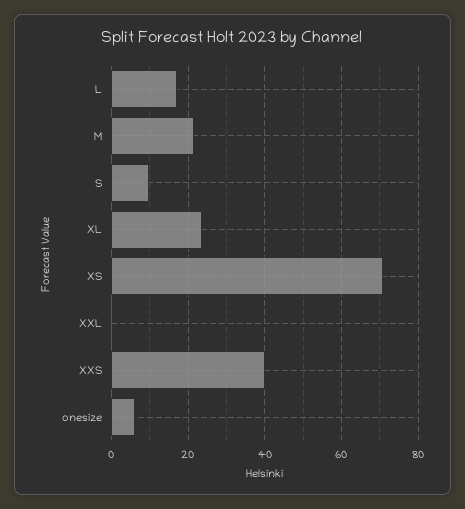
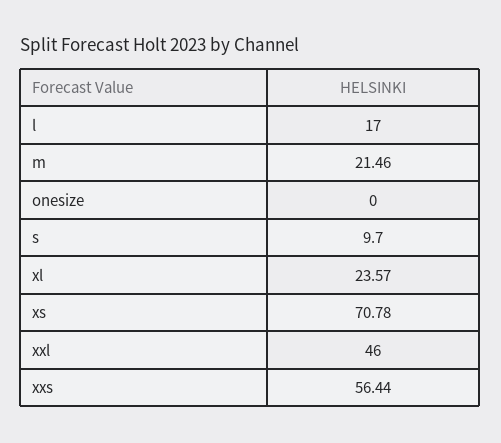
XXL: 0 -> 46
XXS: 40 -> 56.44
onesize: 6 -> 0

